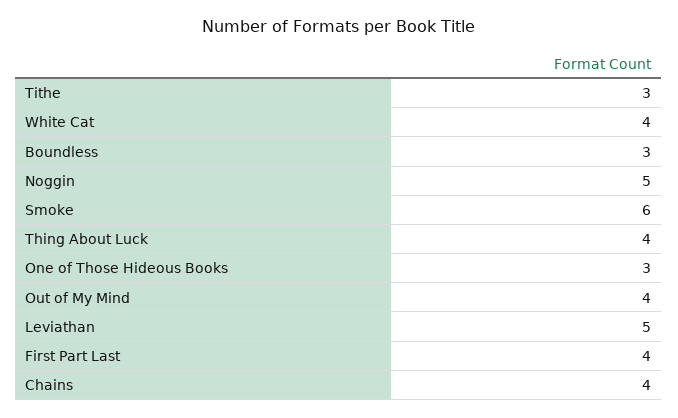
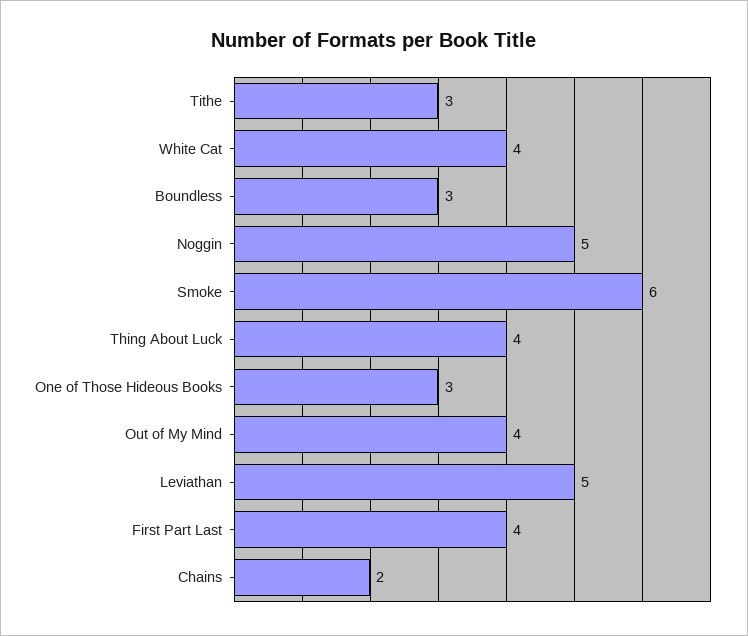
Chains: 4 -> 2

